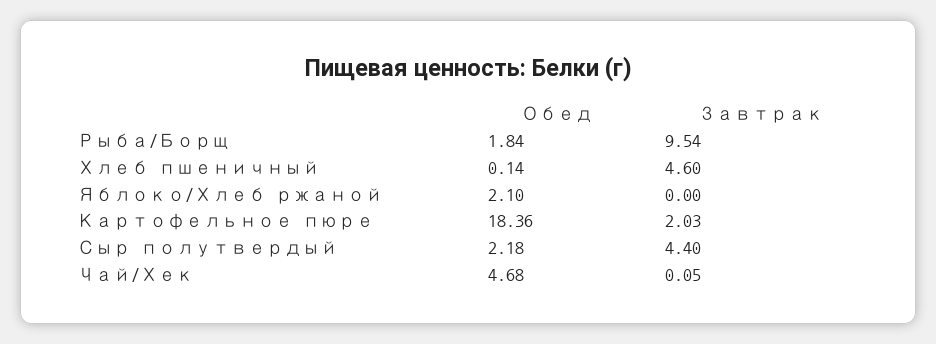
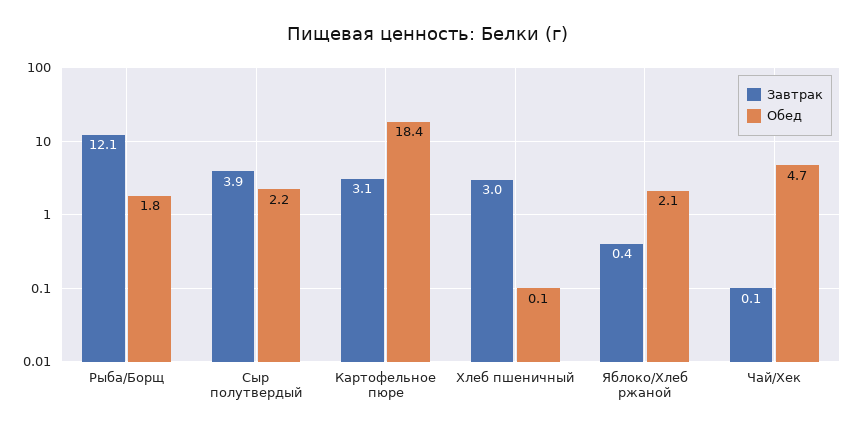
Завтрак, Рыба/Борщ: 9.54 -> 12.1
Завтрак, Хлеб пшеничный: 4.6 -> 3
Завтрак, Яблоко/Хлеб ржаной: 0 -> 0.4
Завтрак, Картофельное пюре: 2.03 -> 3.1
Завтрак, Сыр полутвердый: 4.4 -> 3.9

